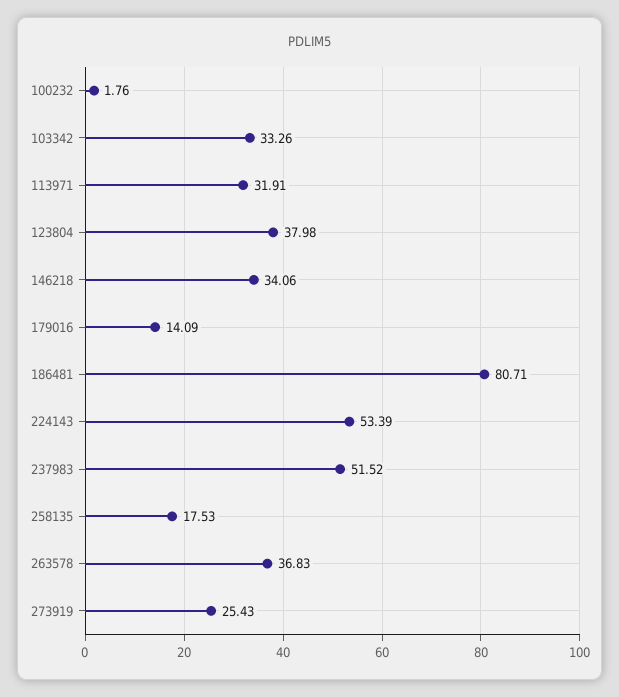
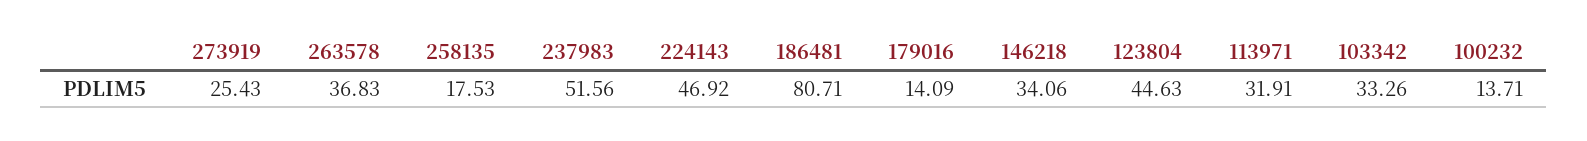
100232: 1.76 -> 13.71
123804: 37.98 -> 44.63
224143: 53.39 -> 46.92
237983: 51.52 -> 51.56

